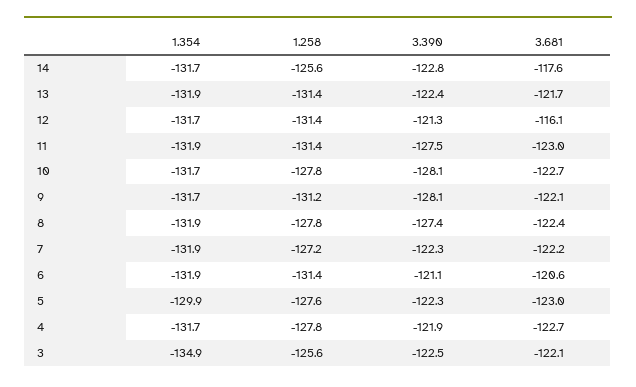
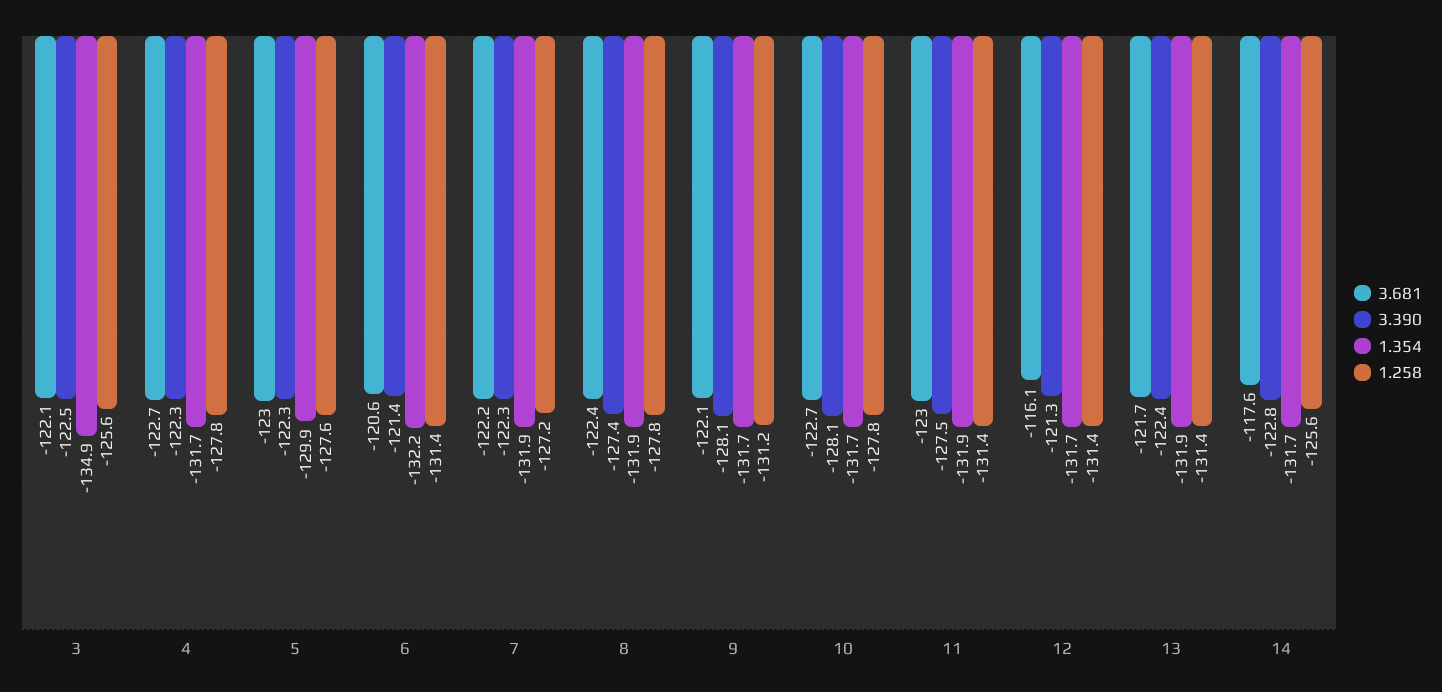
1.354, 6: -131.9 -> -132.2
3.390, 6: -121.1 -> -121.4
3.390, 4: -121.9 -> -122.3

